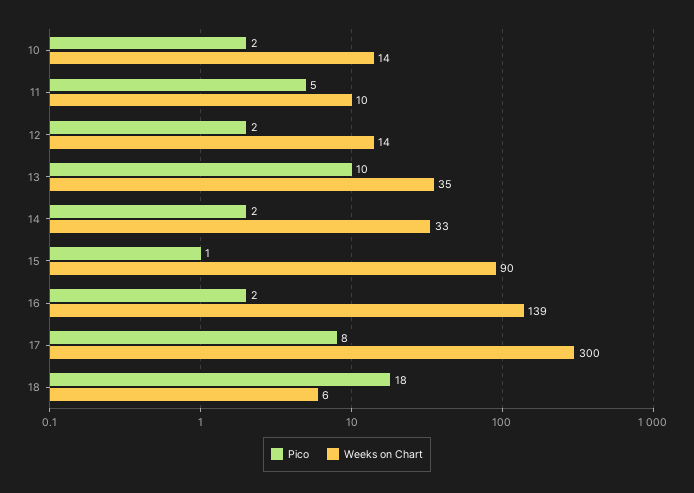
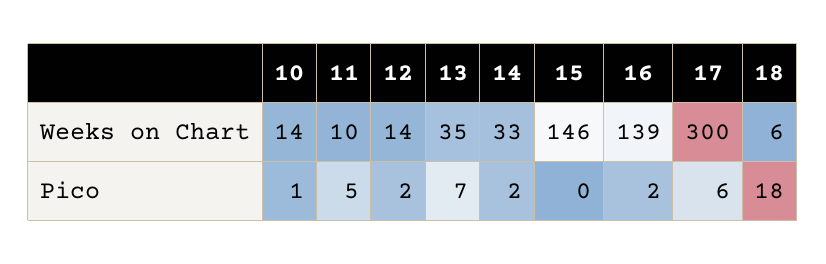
Pico, 10: 2 -> 1
Pico, 13: 10 -> 7
Pico, 15: 1 -> 0
Weeks on Chart, 15: 90 -> 146
Pico, 17: 8 -> 6

